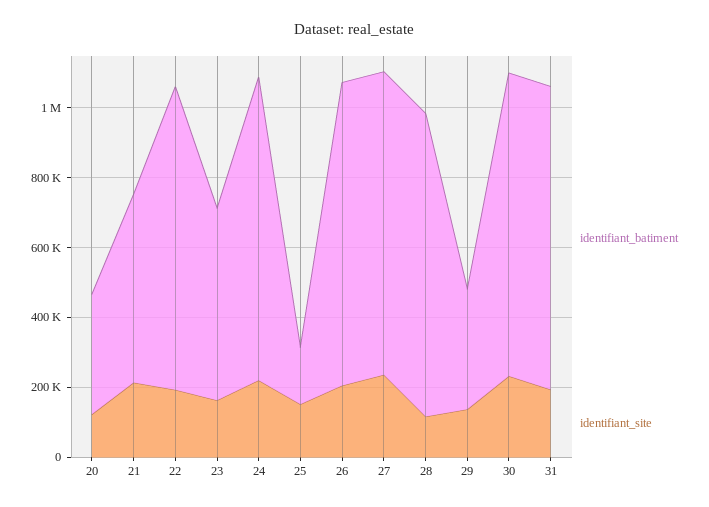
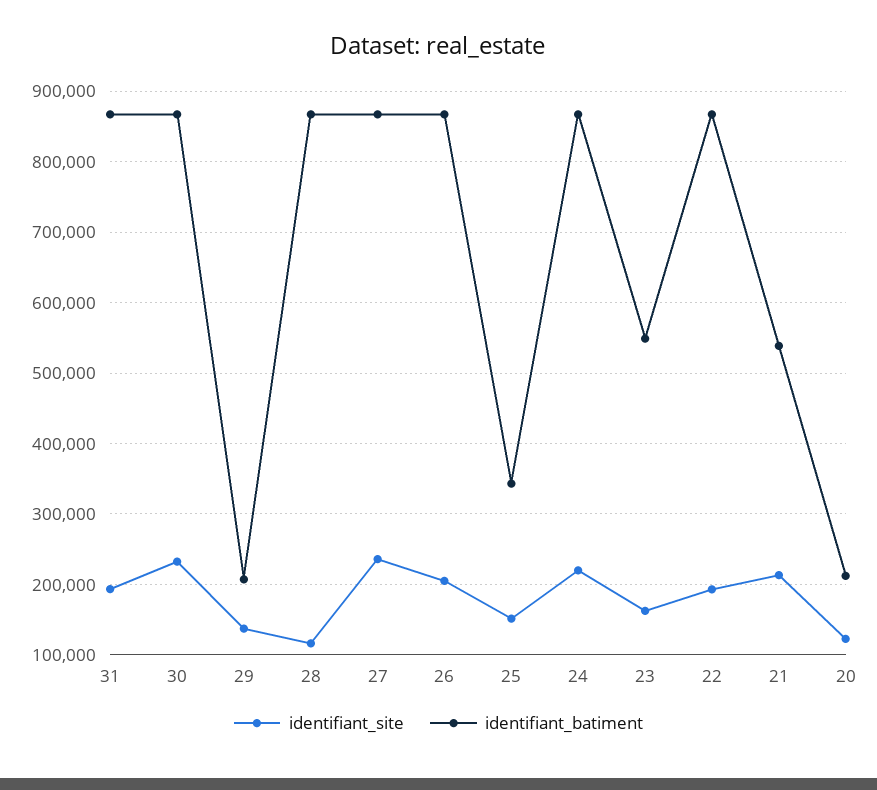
identifiant_batiment, 20: 350000 -> 210000
identifiant_batiment, 25: 150000 -> 340000
identifiant_batiment, 29: 350000 -> 210000

